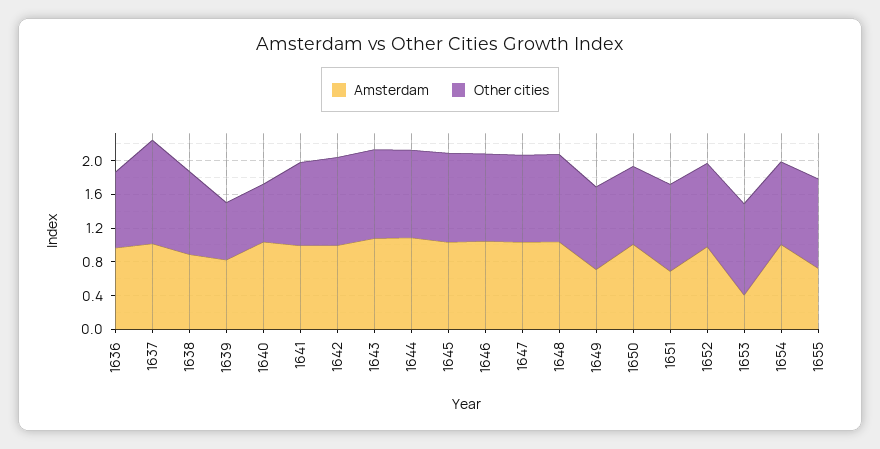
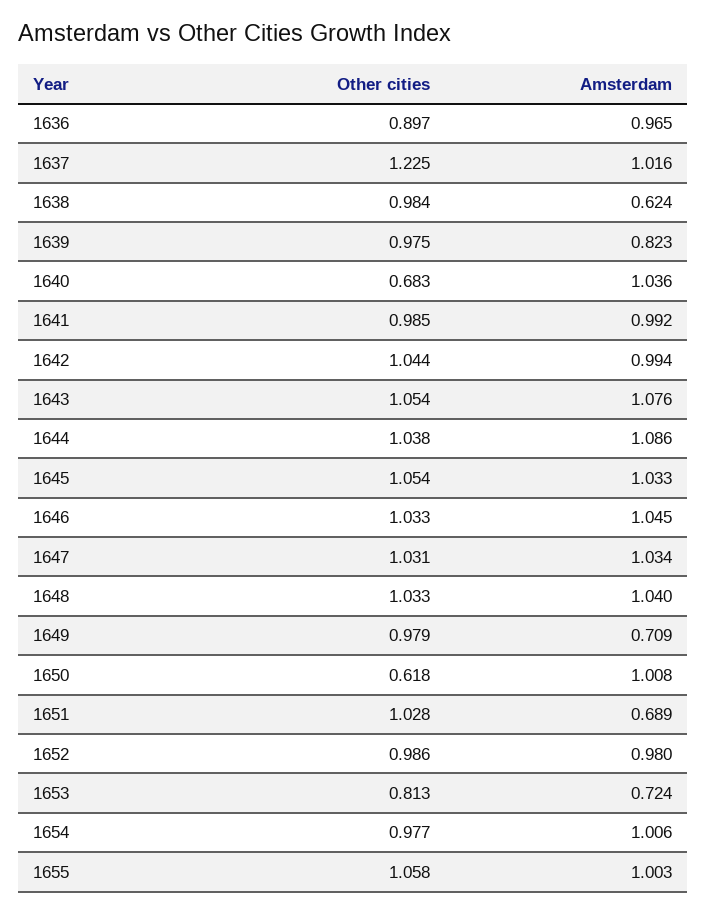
Amsterdam, 1638: 0.9 -> 0.624
Other cities, 1639: 0.7 -> 0.975
Other cities, 1650: 0.9 -> 0.618
Amsterdam, 1653: 0.4 -> 0.724
Other cities, 1653: 1.1 -> 0.813
Amsterdam, 1655: 0.7 -> 1.003

